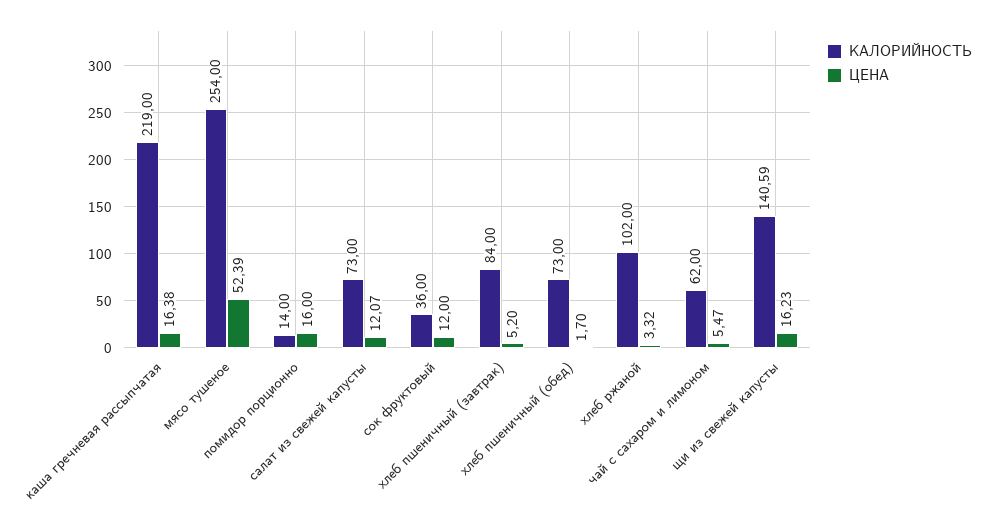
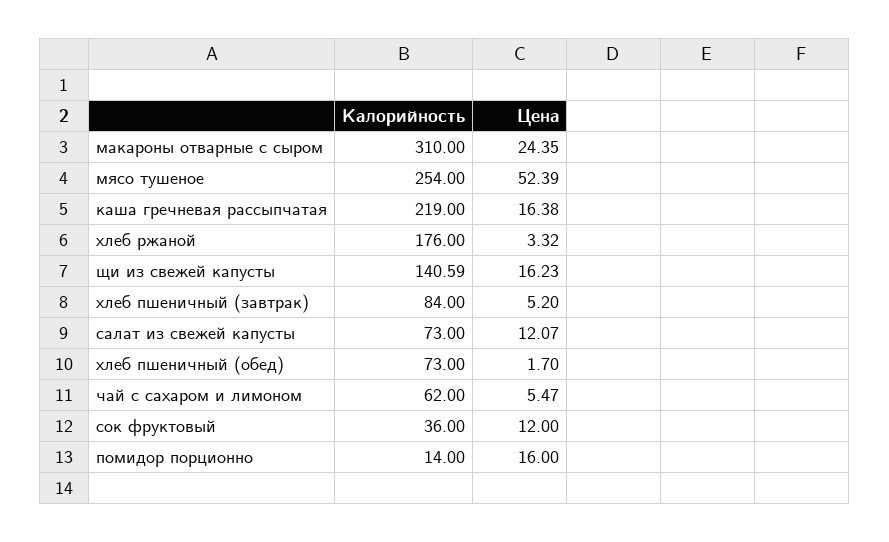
КАЛОРИЙНОСТЬ, хлеб ржаной: 102 -> 176
КАЛОРИЙНОСТЬ, макароны отварные с сыром: none -> 310
ЦЕНА, макароны отварные с сыром: none -> 24.35

